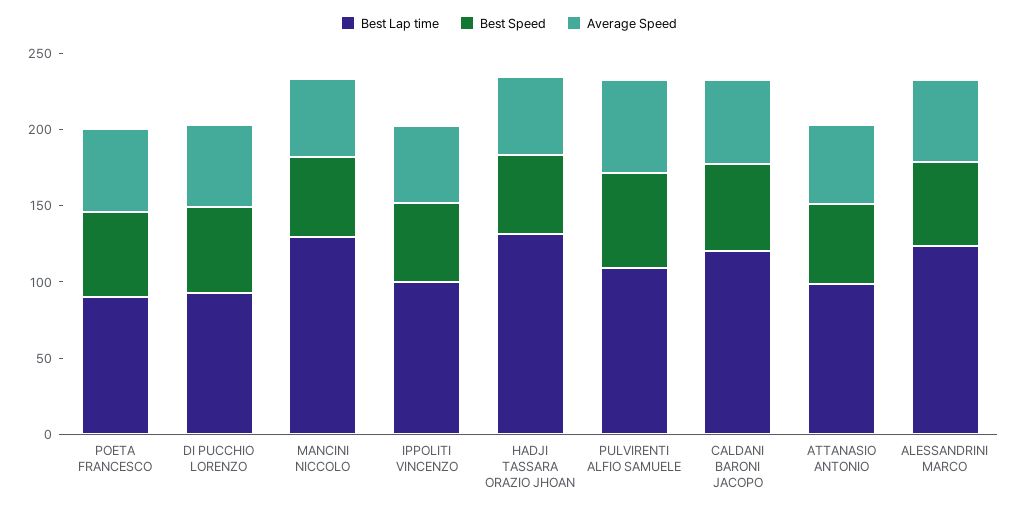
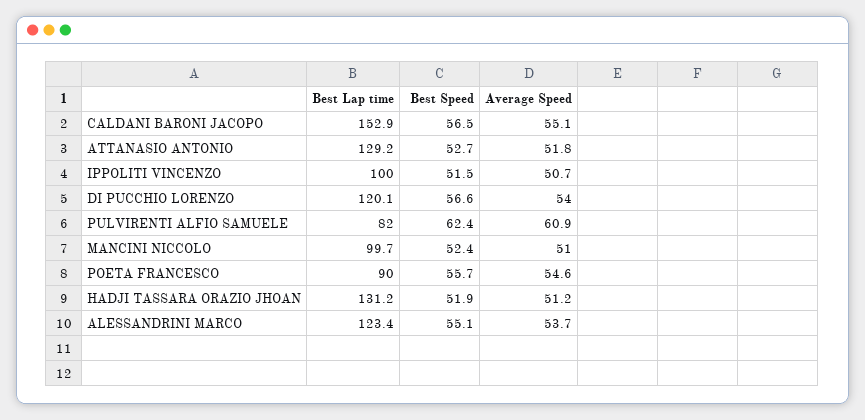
Best Lap time, DI PUCCHIO LORENZO: 90 -> 120.1
Best Lap time, MANCINI NICCOLO: 130 -> 99.7
Best Lap time, PULVIRENTI ALFIO SAMUELE: 110 -> 82
Best Lap time, CALDANI BARONI JACOPO: 120 -> 152.9
Best Lap time, ATTANASIO ANTONIO: 100 -> 129.2

